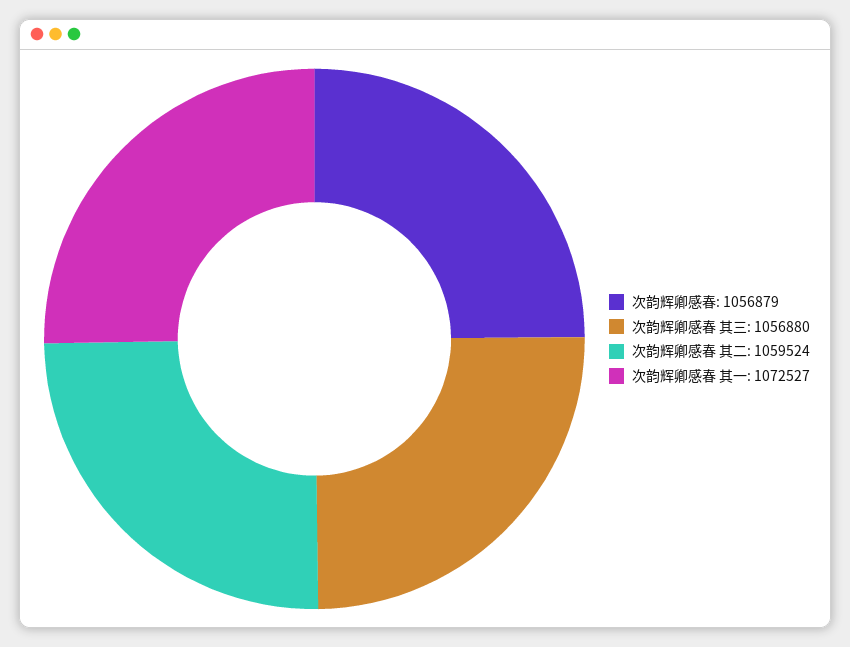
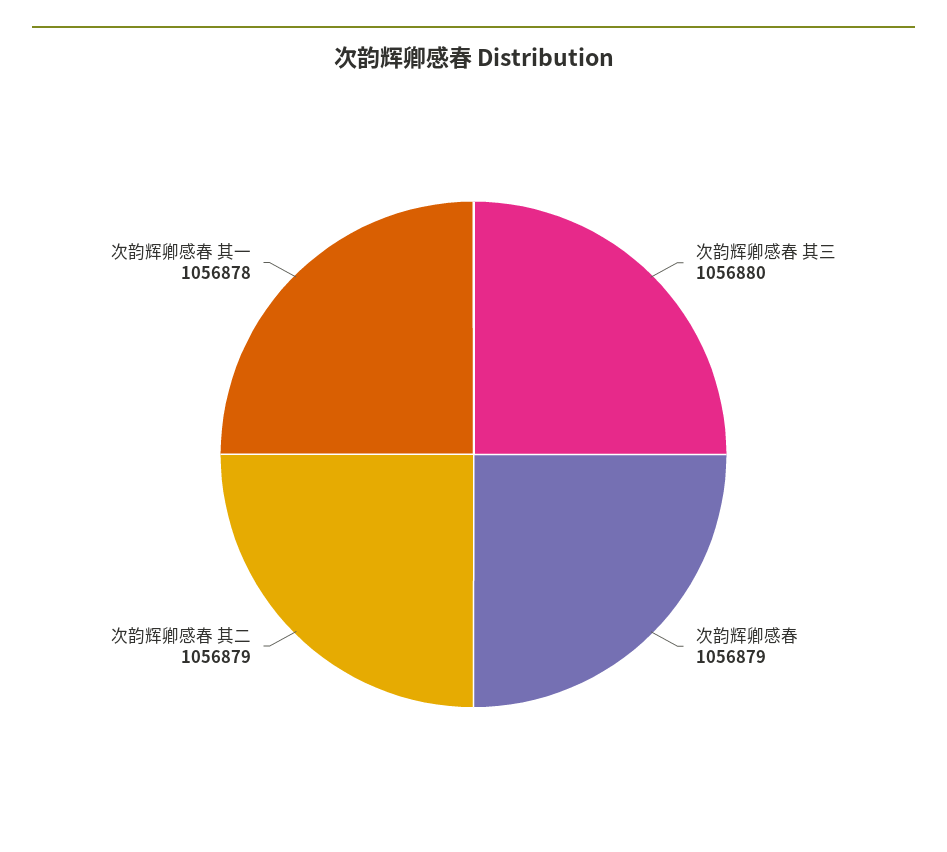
次韵辉卿感春 其二: 1059524 -> 1056879
次韵辉卿感春 其一: 1072527 -> 1056878

